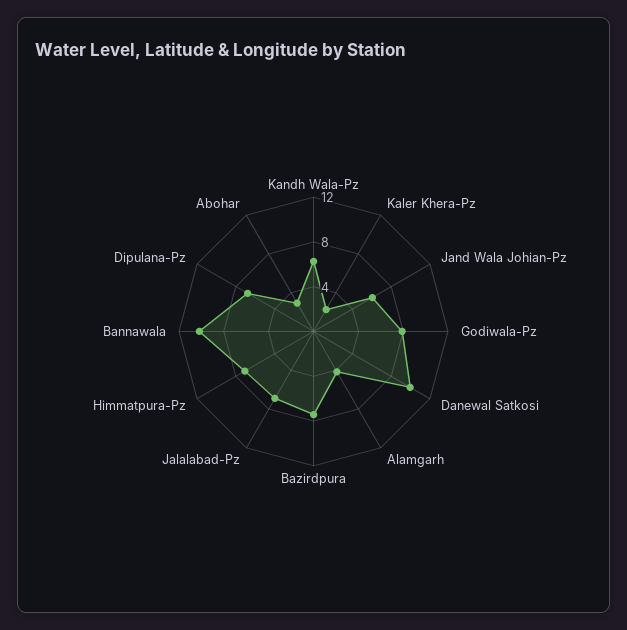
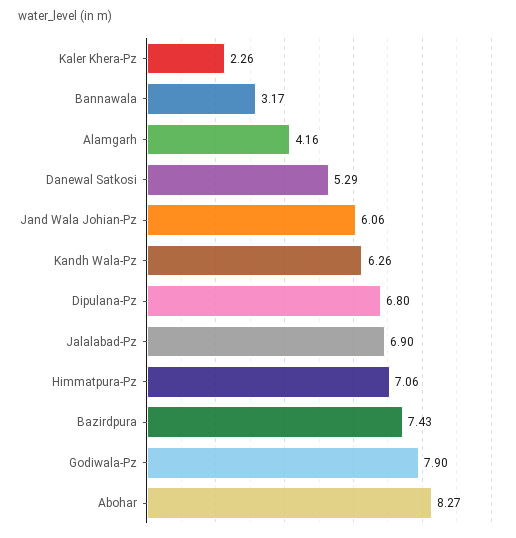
Danewal Satkosi: 10 -> 5.29
Bannawala: 10 -> 3.17
Abohar: 3 -> 8.27

